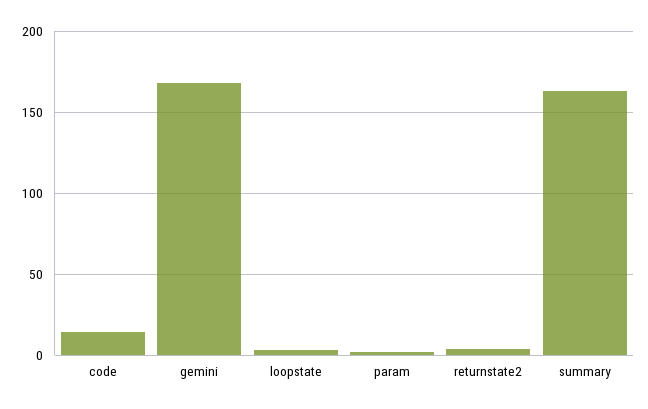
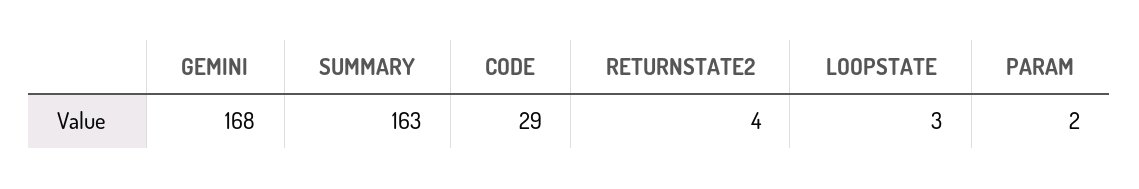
code: 15 -> 29

